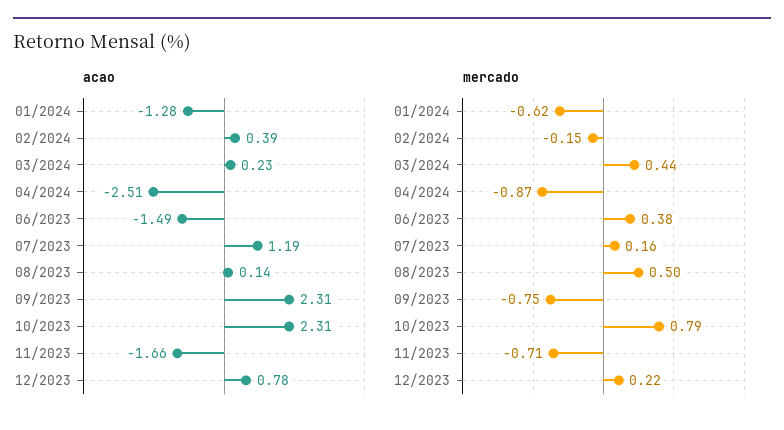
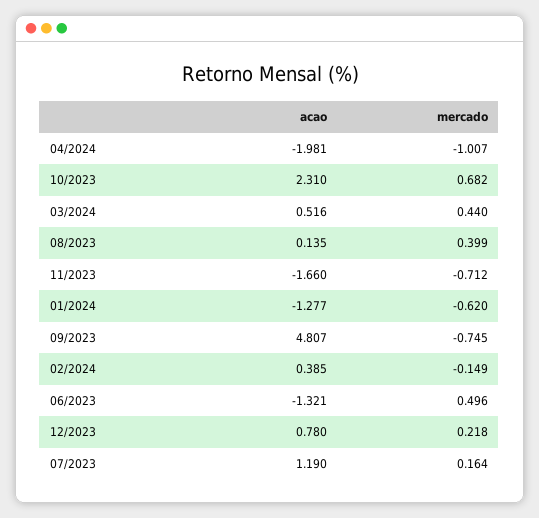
acao, 03/2024: 0.23 -> 0.516
acao, 04/2024: -2.51 -> -1.981
acao, 06/2023: -1.49 -> -1.321
acao, 09/2023: 2.31 -> 4.807
mercado, 04/2024: -0.87 -> -1.007
mercado, 06/2023: 0.38 -> 0.496
mercado, 08/2023: 0.5 -> 0.399
mercado, 10/2023: 0.79 -> 0.682

